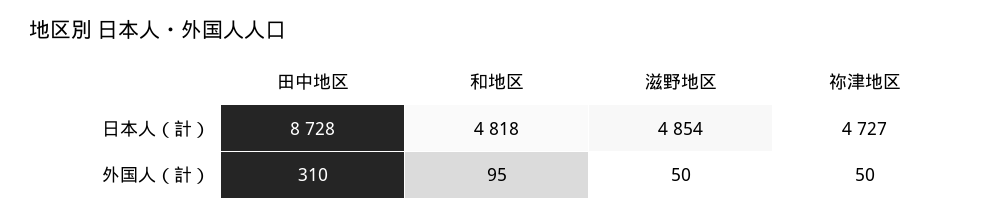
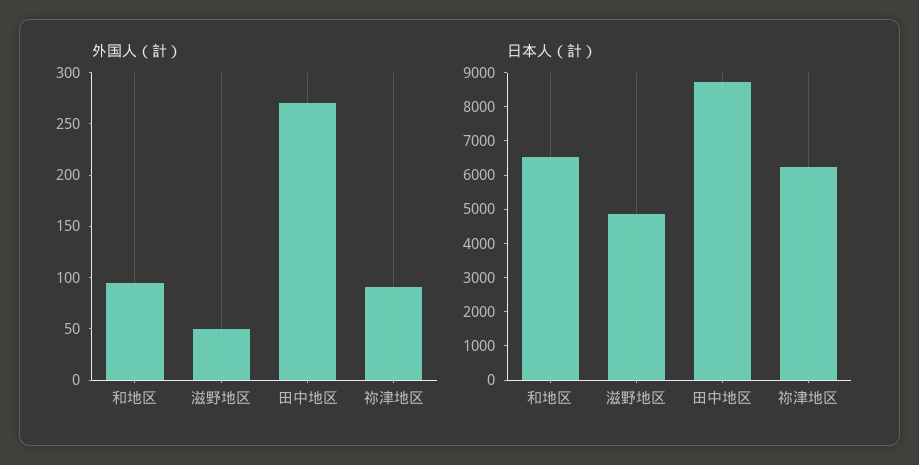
日本人（計）, 和地区: 4818 -> 6500
日本人（計）, 祢津地区: 4727 -> 6250
外国人（計）, 田中地区: 310 -> 270
外国人（計）, 祢津地区: 50 -> 90

